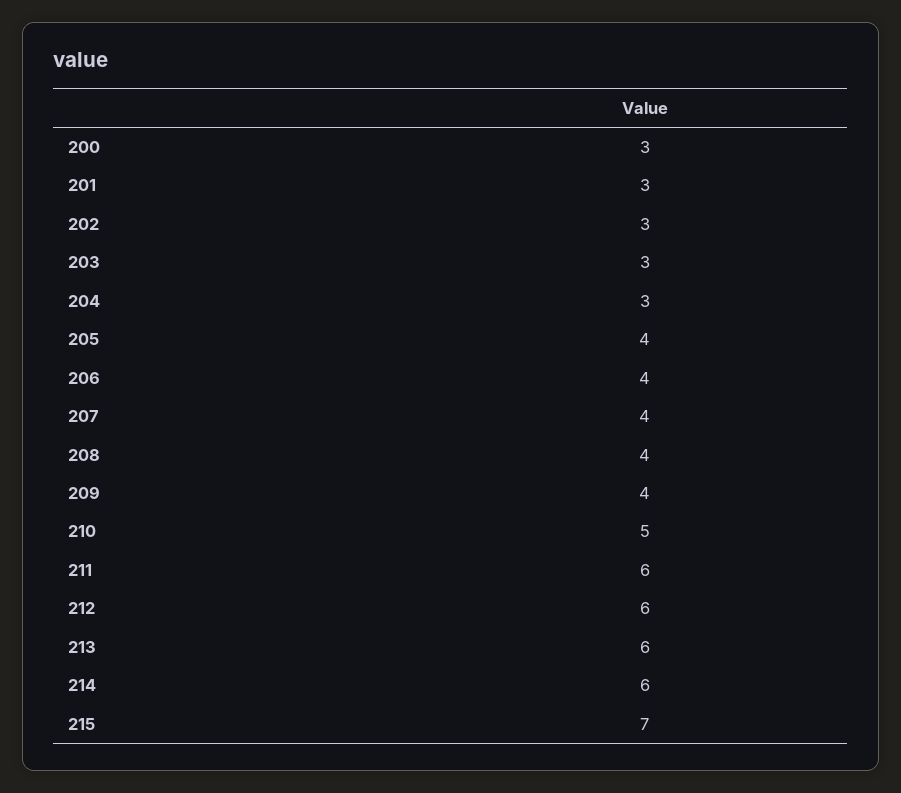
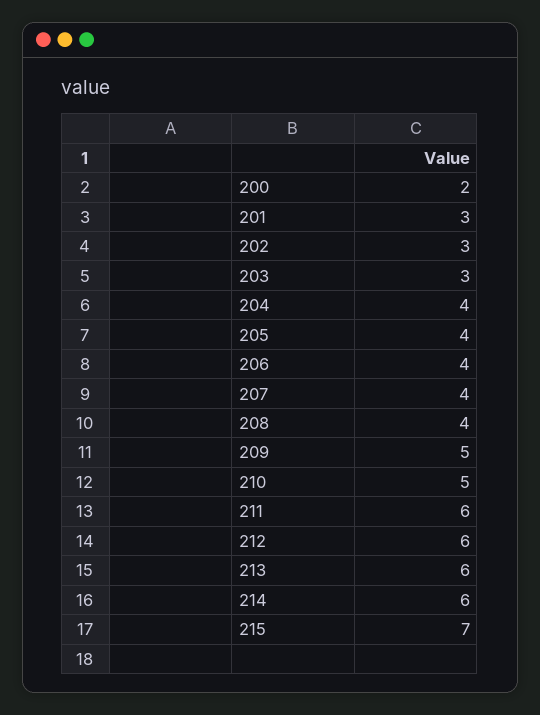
200: 3 -> 2
204: 3 -> 4
209: 4 -> 5

